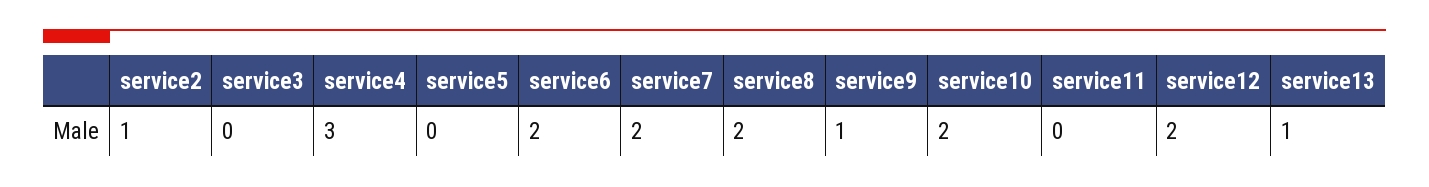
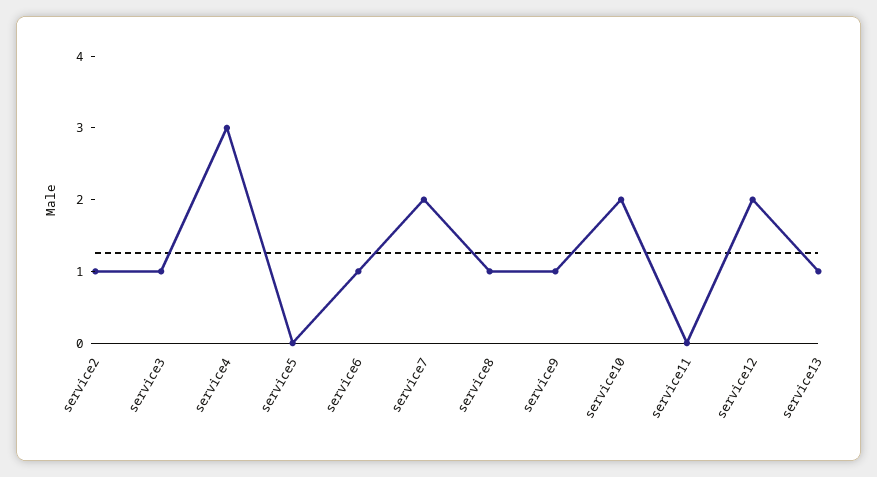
service3: 0 -> 1
service6: 2 -> 1
service8: 2 -> 1

